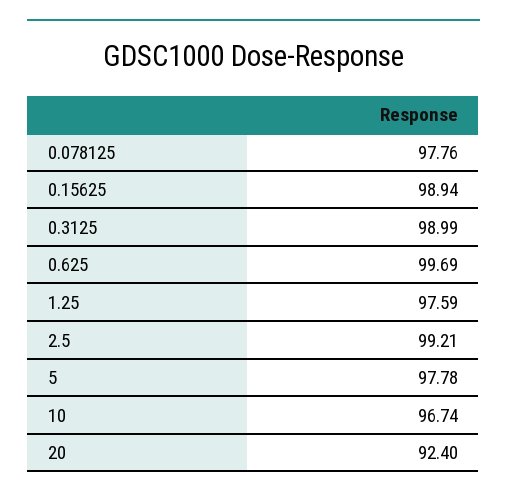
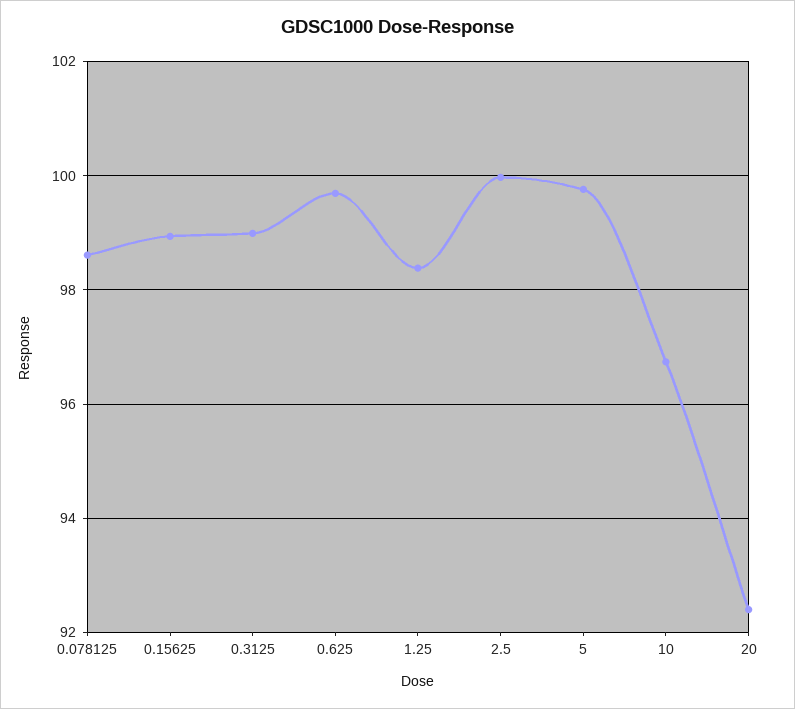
0.078125: 97.76 -> 98.6
1.25: 97.59 -> 98.4
2.5: 99.21 -> 100
5: 97.78 -> 99.8

